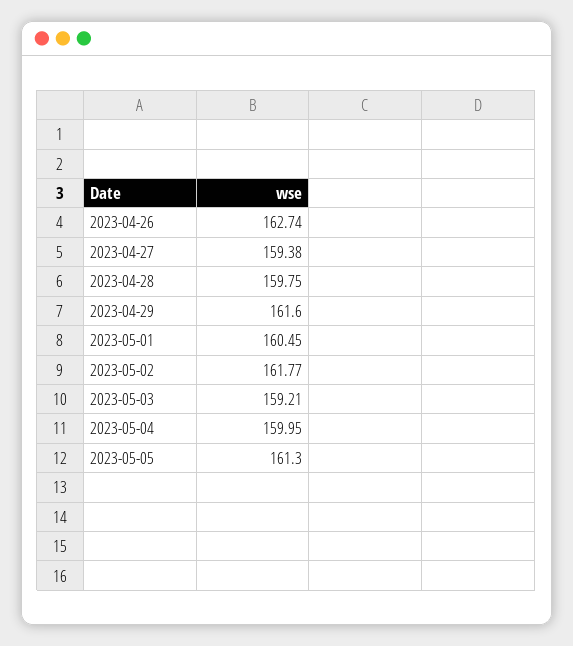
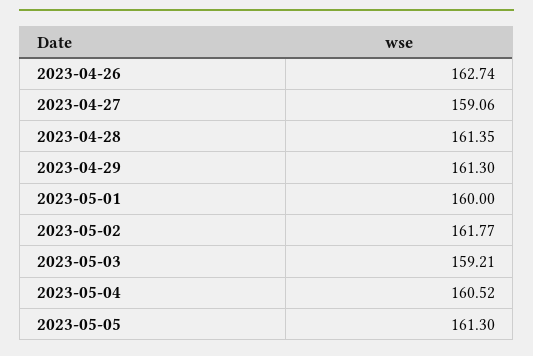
2023-04-27: 159.38 -> 159.06
2023-04-28: 159.75 -> 161.35
2023-04-29: 161.6 -> 161.3
2023-05-01: 160.45 -> 160
2023-05-04: 159.95 -> 160.52

